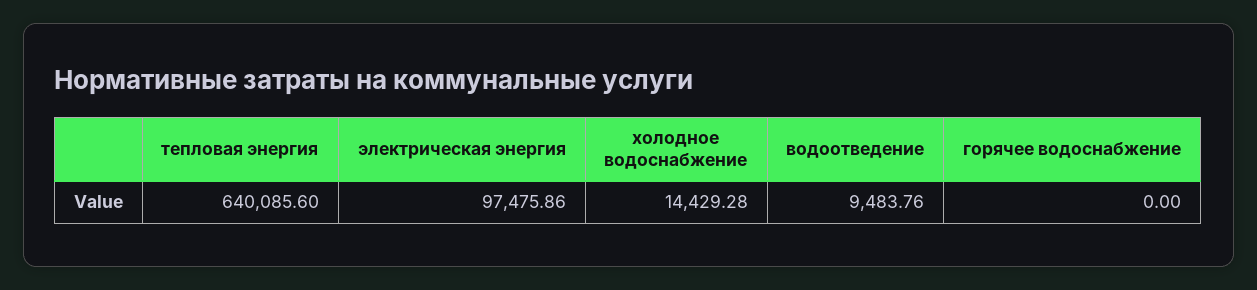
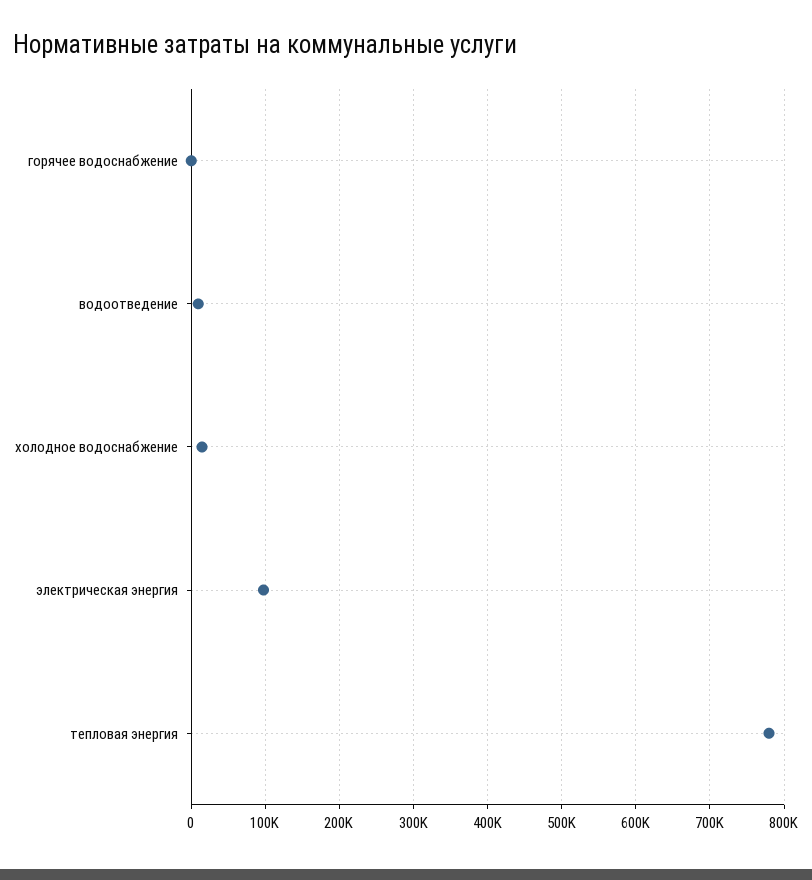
тепловая энергия: 640085.6 -> 780000

